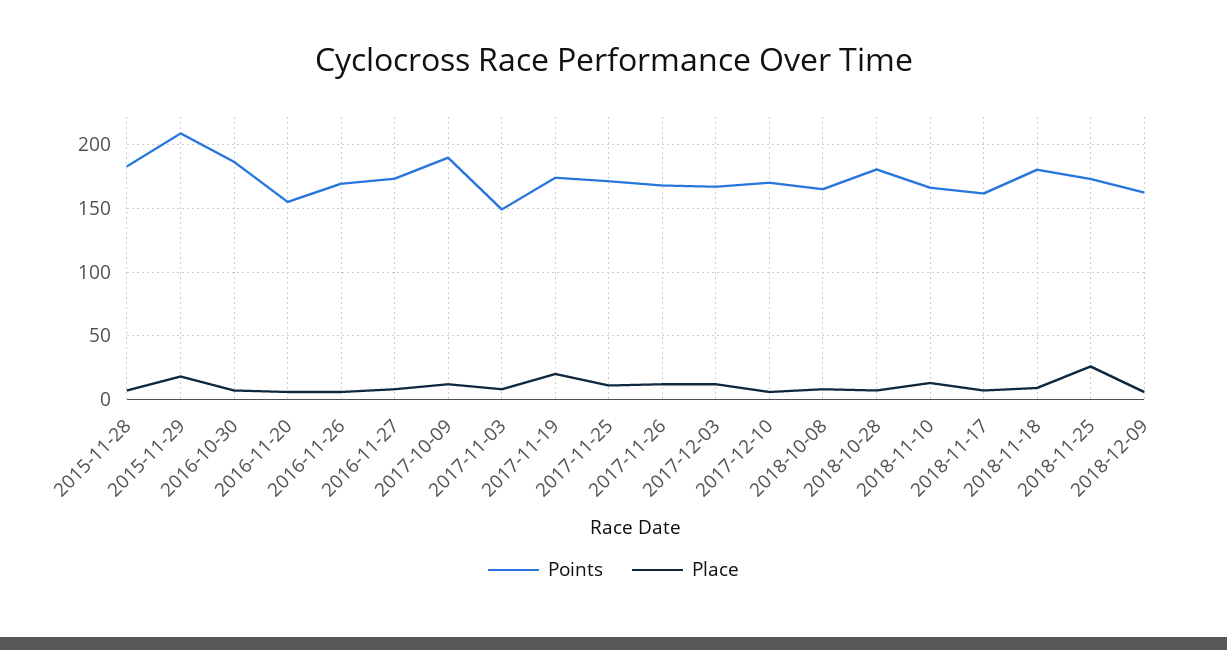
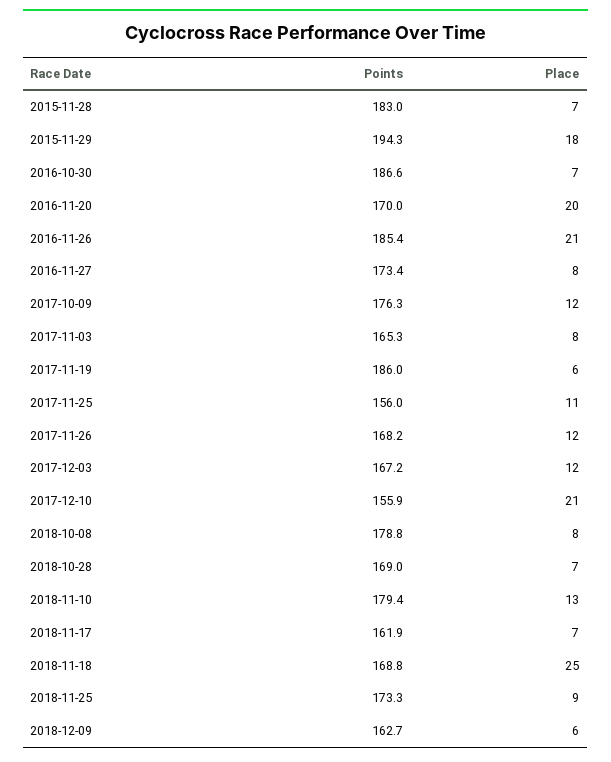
Points, 2015-11-29: 210 -> 194.3
Points, 2016-11-20: 155 -> 170
Place, 2016-11-20: 5 -> 20
Points, 2016-11-26: 170 -> 185.4
Place, 2016-11-26: 5 -> 21
Points, 2017-10-09: 190 -> 176.3
Points, 2017-11-03: 150 -> 165.3
Points, 2017-11-19: 175 -> 186
Place, 2017-11-19: 20 -> 6
Points, 2017-11-25: 170 -> 156
Points, 2017-12-10: 170 -> 155.9
Place, 2017-12-10: 5 -> 21
Points, 2018-10-08: 165 -> 178.8
Points, 2018-10-28: 180 -> 169
Points, 2018-11-10: 165 -> 179.4
Points, 2018-11-18: 180 -> 168.8
Place, 2018-11-18: 10 -> 25
Place, 2018-11-25: 25 -> 9

